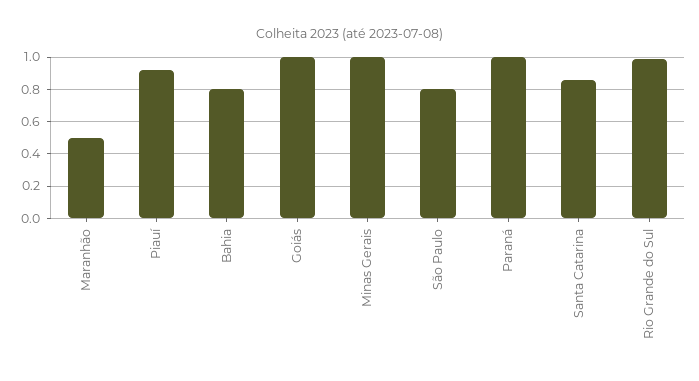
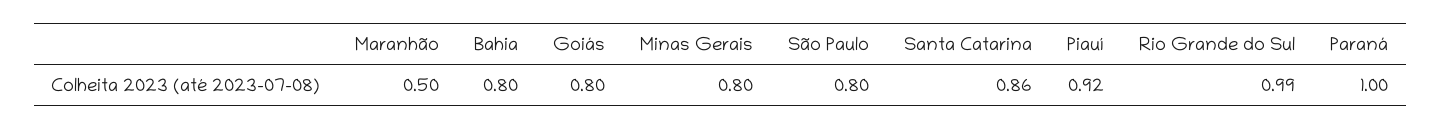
Goiás: 1 -> 0.8
Minas Gerais: 1 -> 0.8

